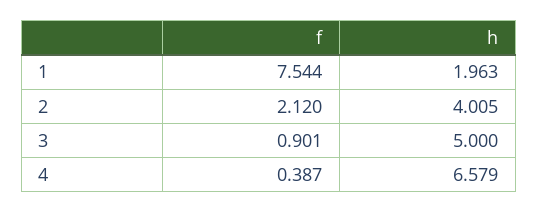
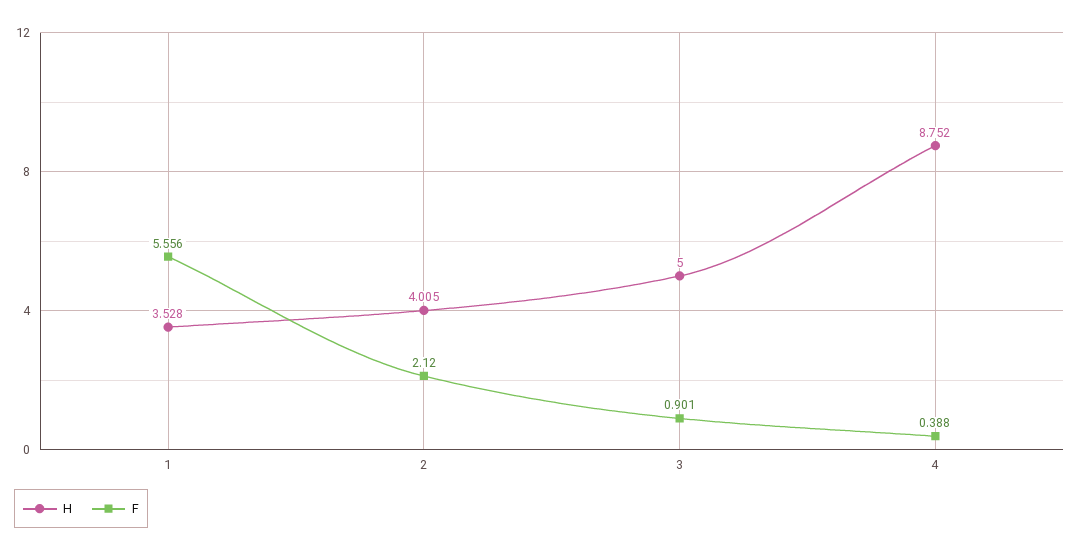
f, 1: 7.544 -> 5.556
h, 1: 1.963 -> 3.528
f, 4: 0.387 -> 0.388
h, 4: 6.579 -> 8.752

